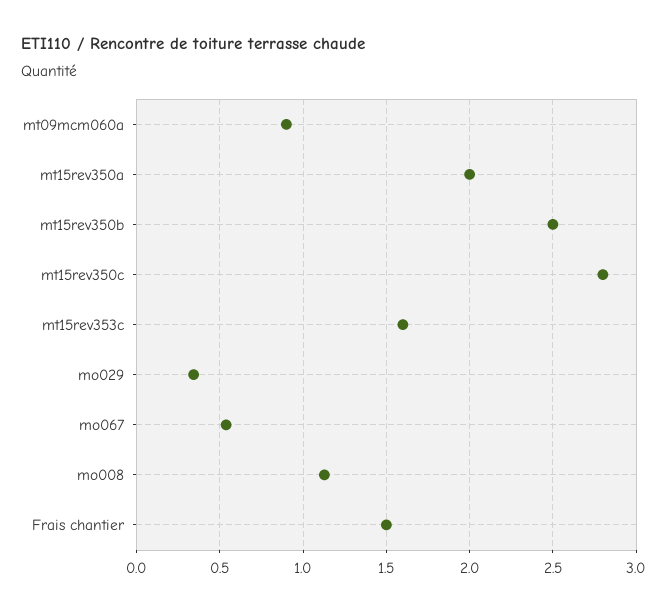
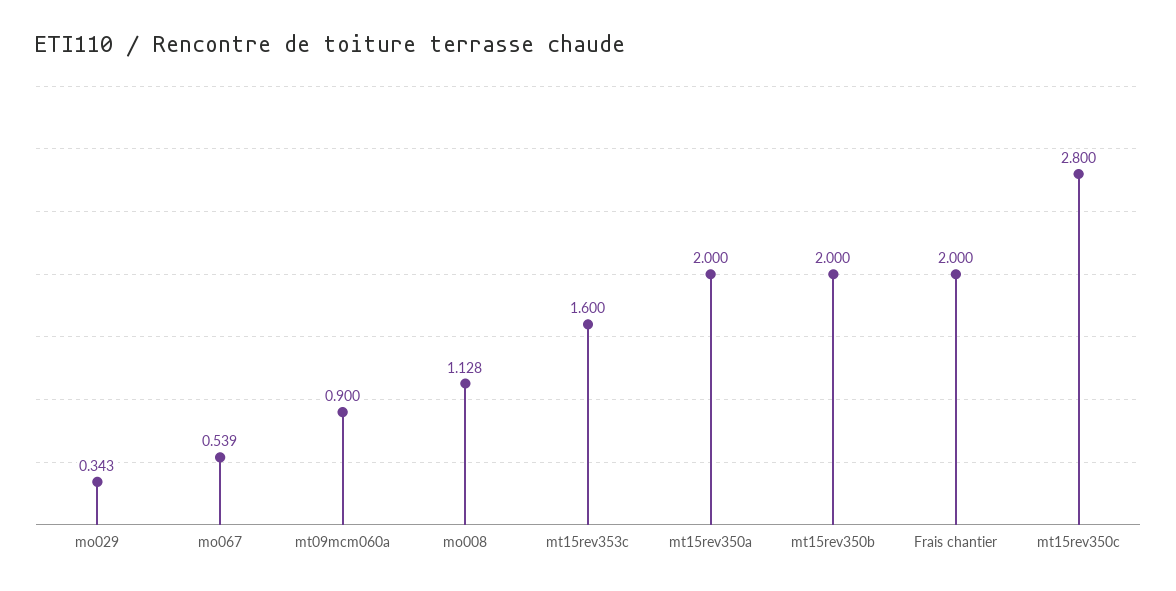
mt15rev350b: 2.5 -> 2
Frais chantier: 1.5 -> 2

